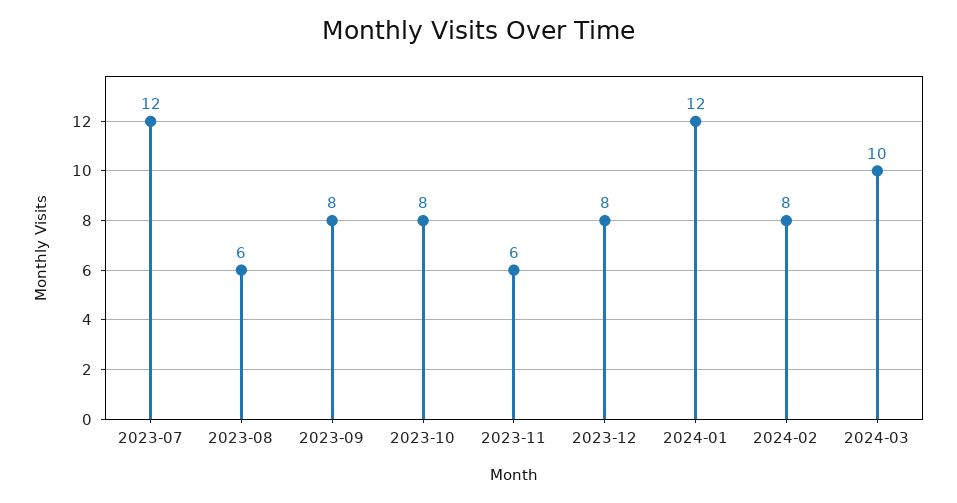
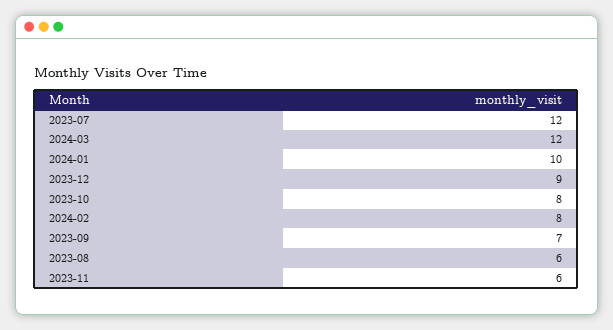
2023-09: 8 -> 7
2023-12: 8 -> 9
2024-01: 12 -> 10
2024-03: 10 -> 12

